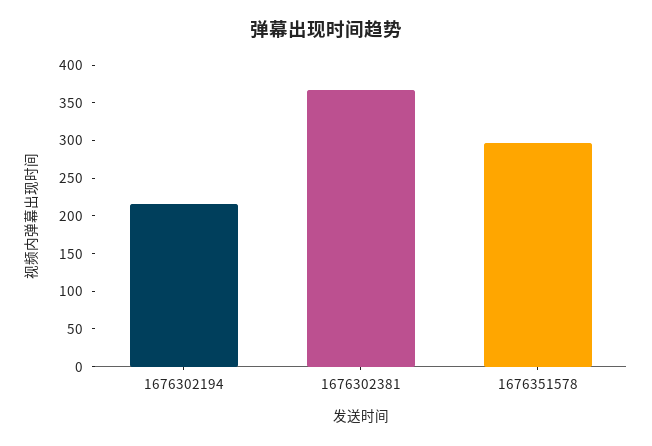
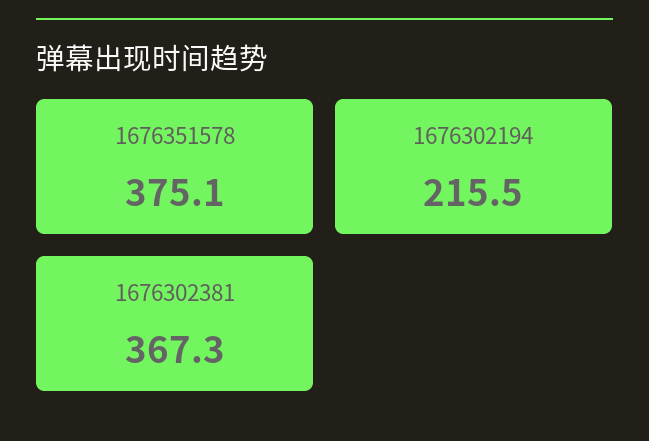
1676351578: 300 -> 375.1

